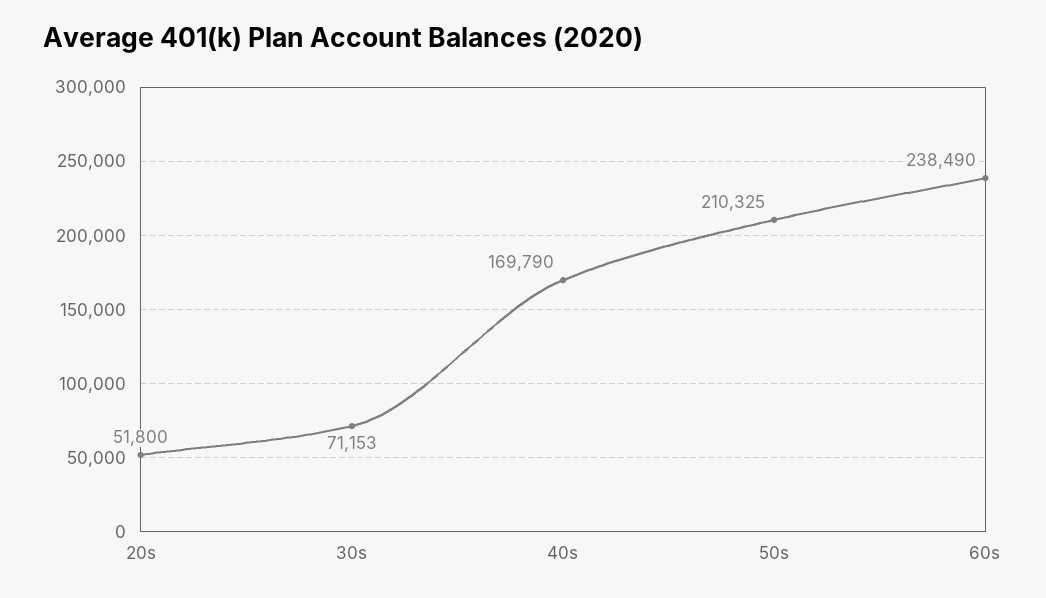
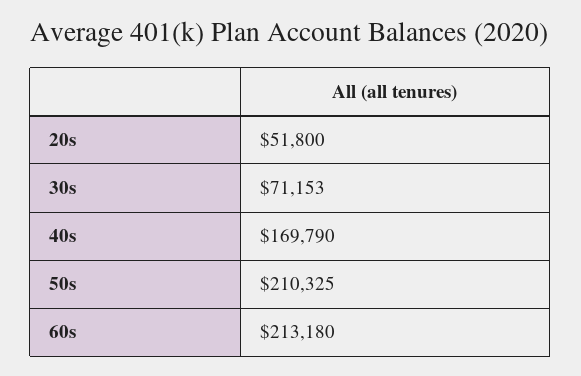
60s: 238490 -> 213180

